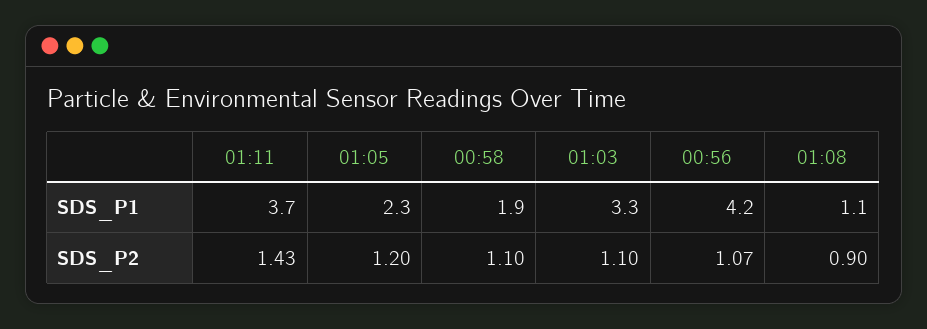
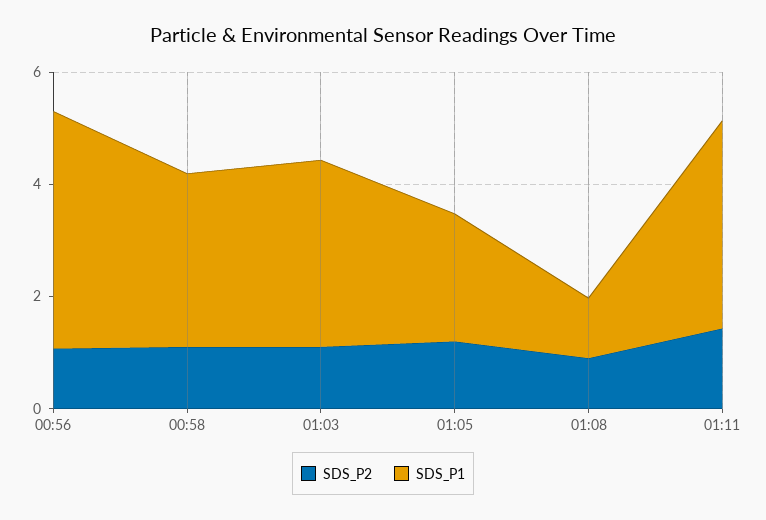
SDS_P1, 00:58: 1.9 -> 3

